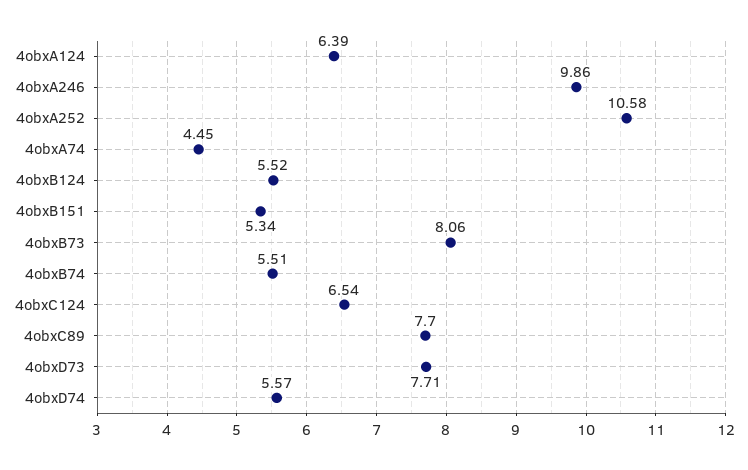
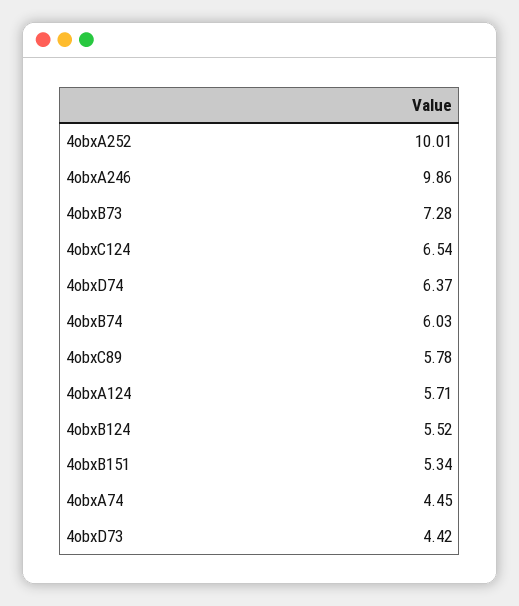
4obxA124: 6.39 -> 5.71
4obxA252: 10.58 -> 10.01
4obxB73: 8.06 -> 7.28
4obxB74: 5.51 -> 6.03
4obxC89: 7.7 -> 5.78
4obxD73: 7.71 -> 4.42
4obxD74: 5.57 -> 6.37

